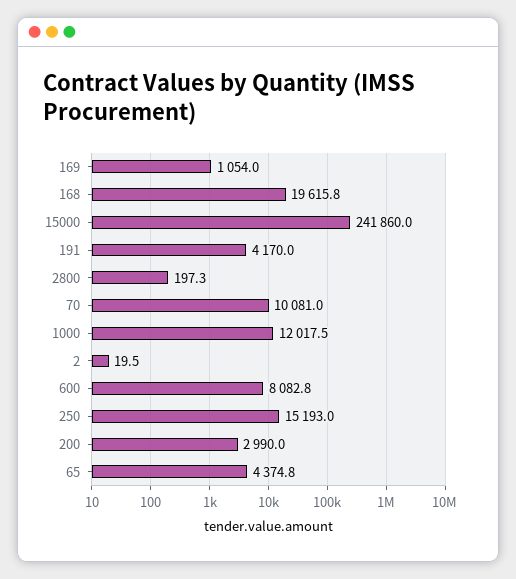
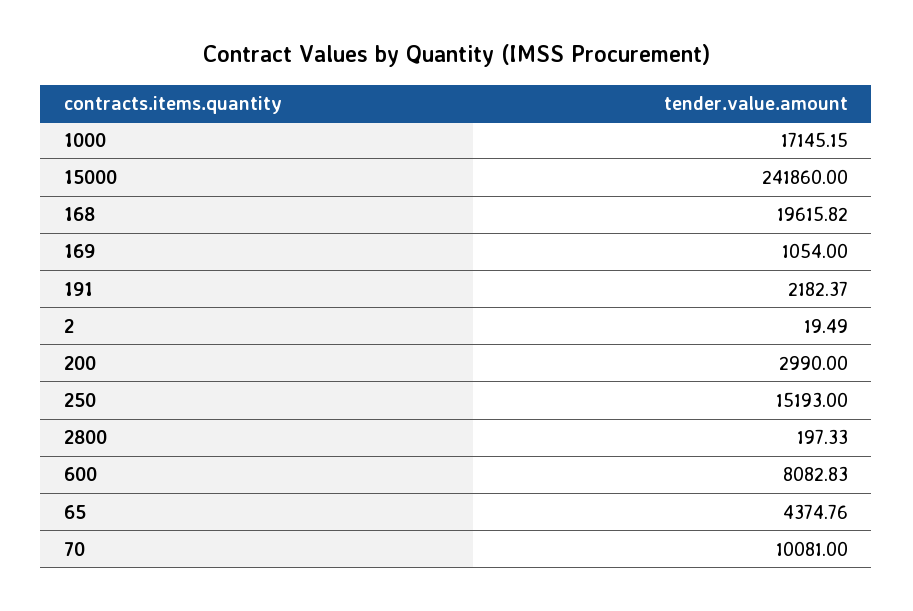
191: 4170 -> 2182.37
1000: 12017.5 -> 17145.15

